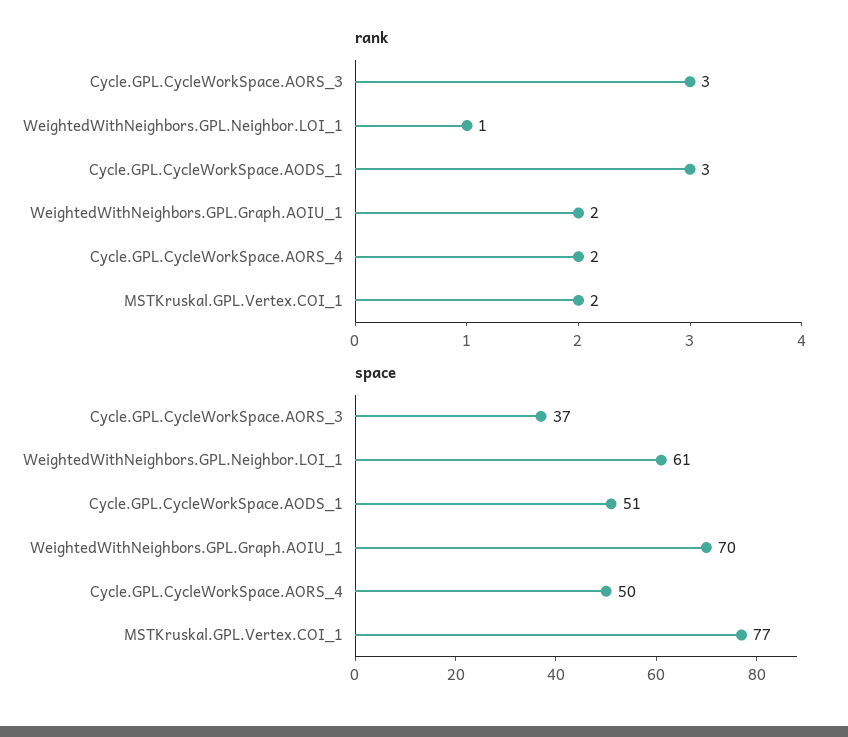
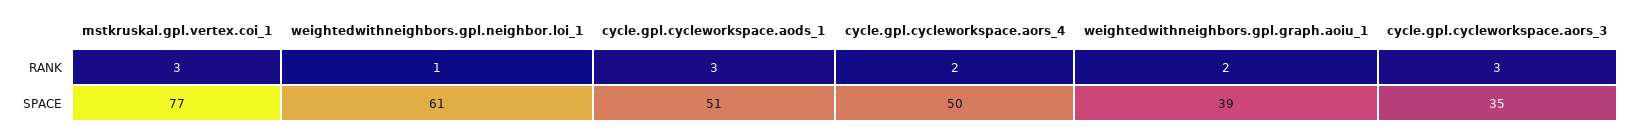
rank, MSTKruskal.GPL.Vertex.COI_1: 2 -> 3
space, Cycle.GPL.CycleWorkSpace.AORS_3: 37 -> 35
space, WeightedWithNeighbors.GPL.Graph.AOIU_1: 70 -> 39

